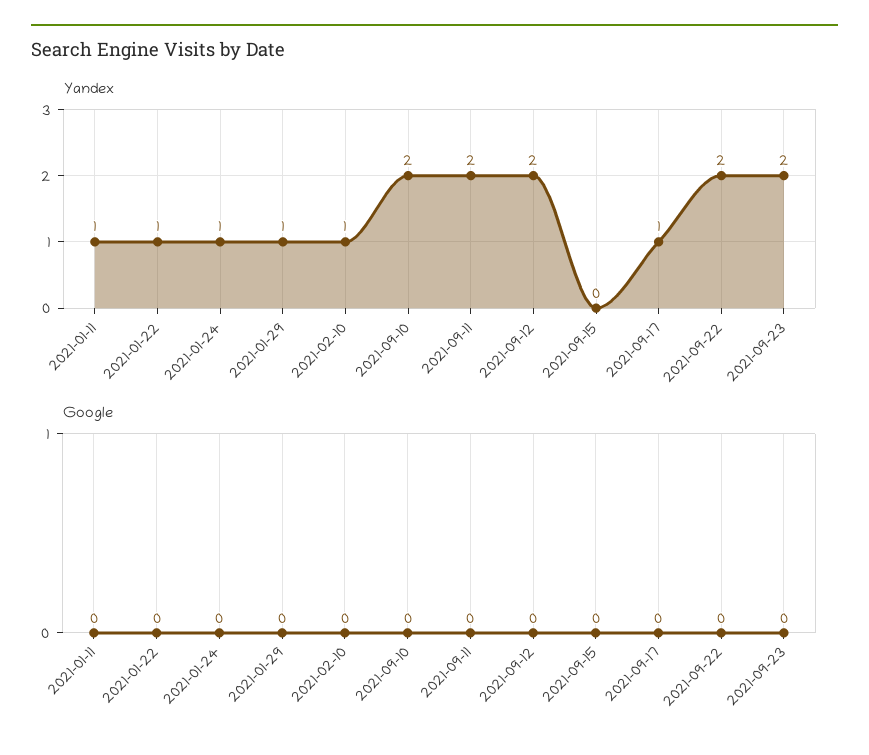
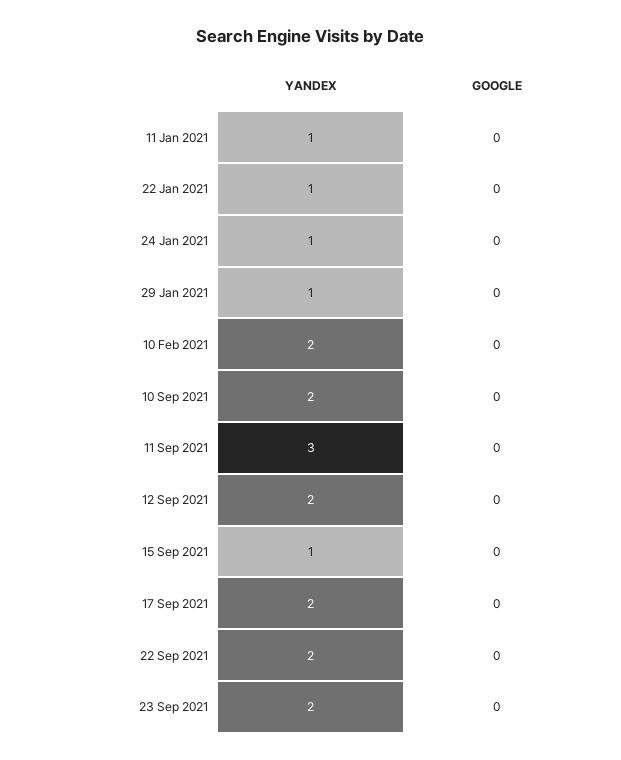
Yandex, 2021-02-10: 1 -> 2
Yandex, 2021-09-11: 2 -> 3
Yandex, 2021-09-15: 0 -> 1
Yandex, 2021-09-17: 1 -> 2

